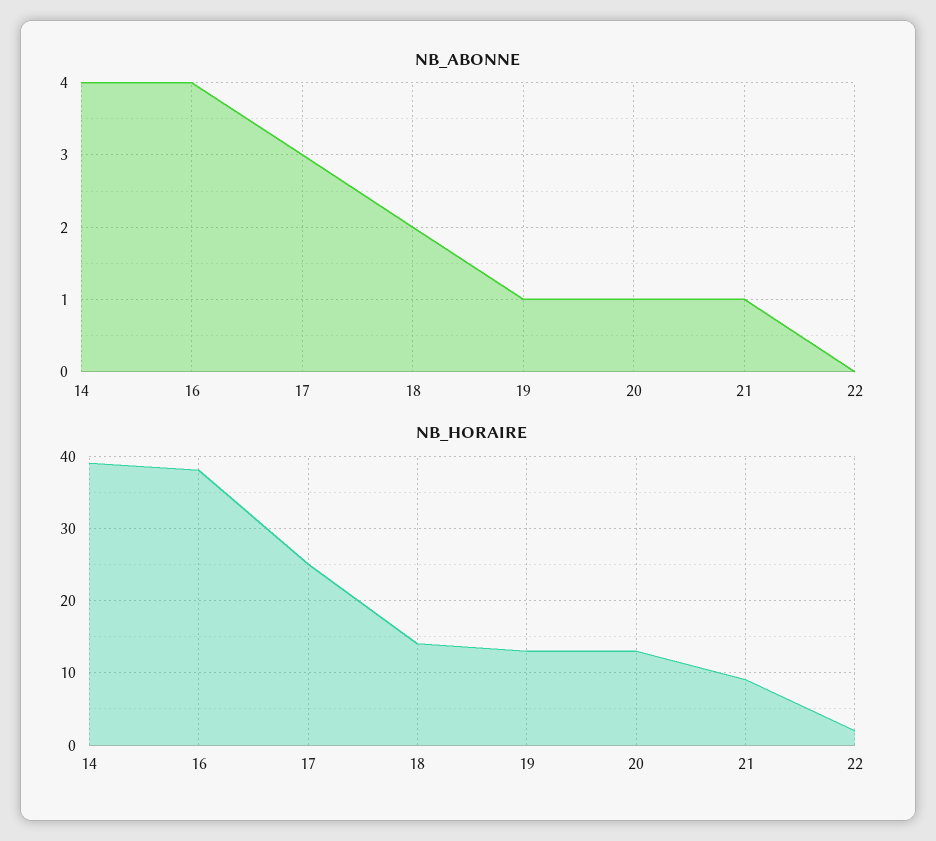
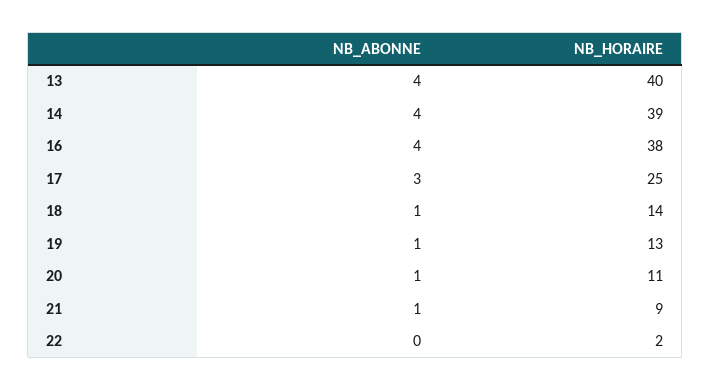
NB_ABONNE, 18: 2 -> 1
NB_HORAIRE, 20: 13 -> 11
NB_ABONNE, 13: none -> 4
NB_HORAIRE, 13: none -> 40

